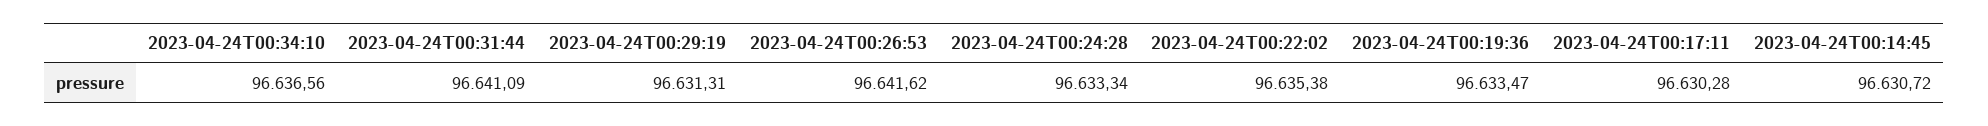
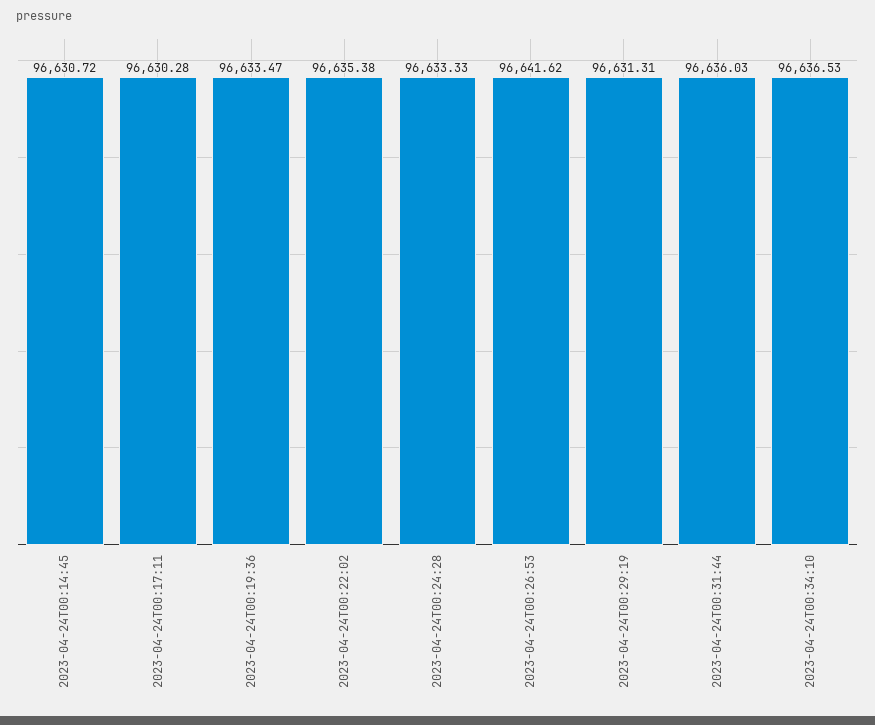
2023-04-24T00:34:10: 96636.56 -> 96636.53
2023-04-24T00:31:44: 96641.09 -> 96636.03
2023-04-24T00:24:28: 96633.34 -> 96633.33

